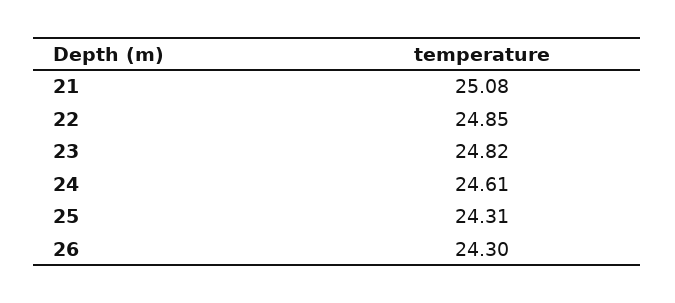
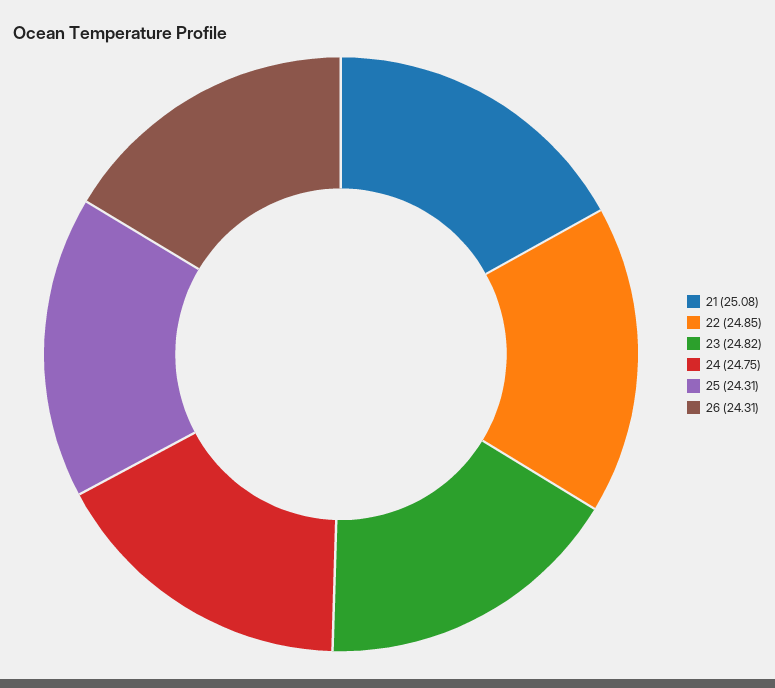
24: 24.61 -> 24.75
26: 24.3 -> 24.31

